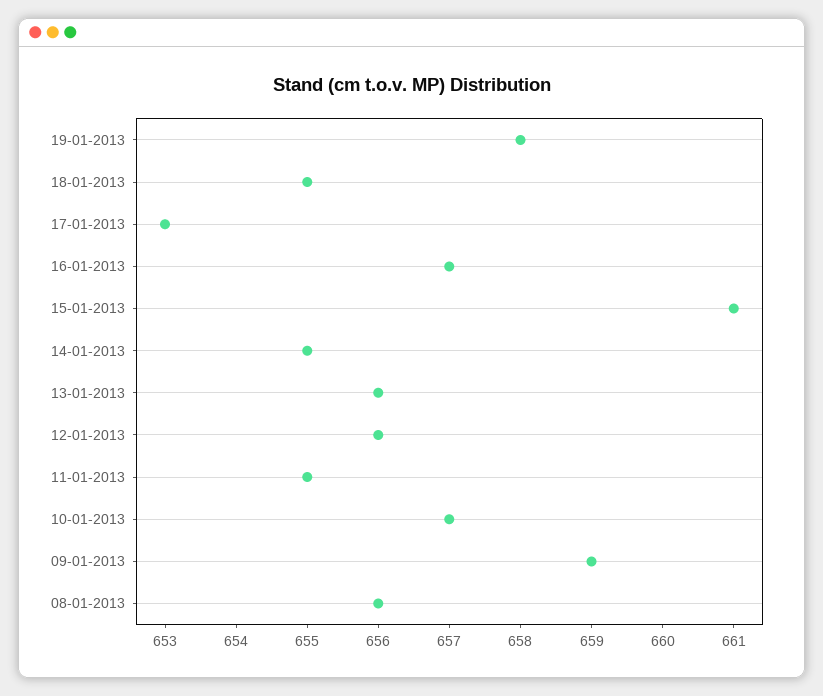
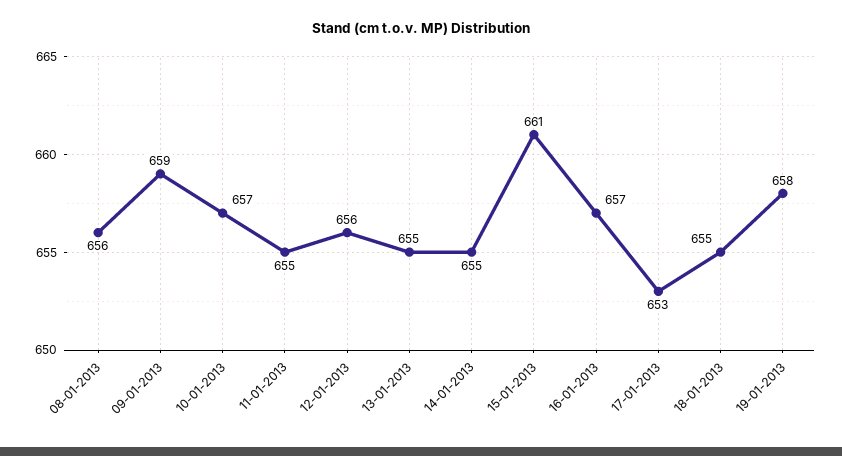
13-01-2013: 656 -> 655

